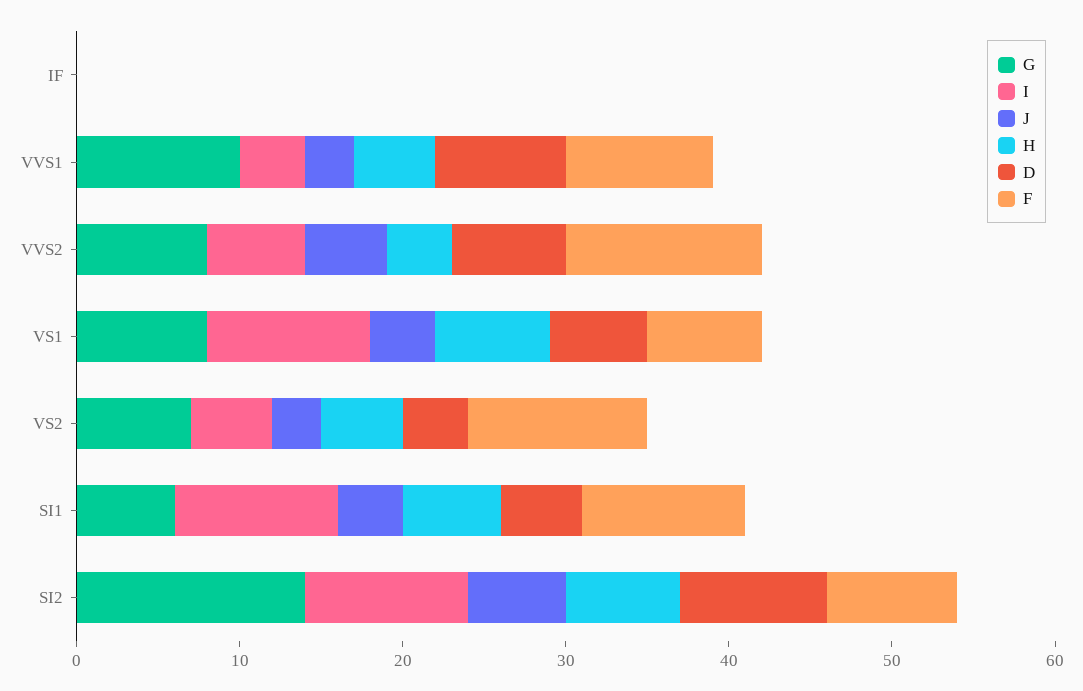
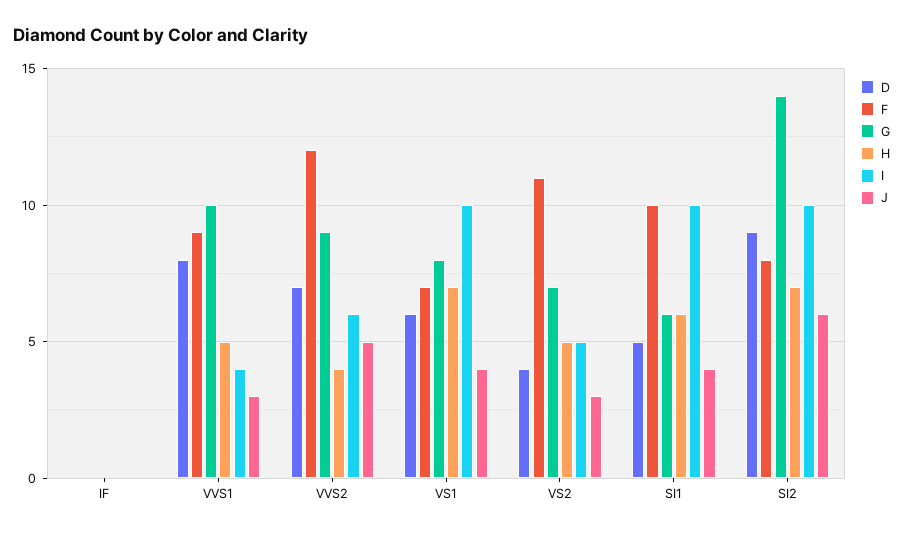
G, VVS2: 8 -> 9

